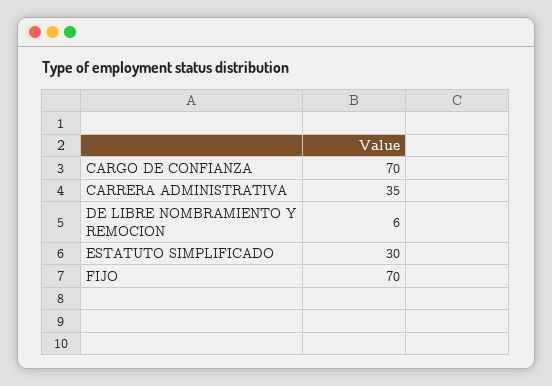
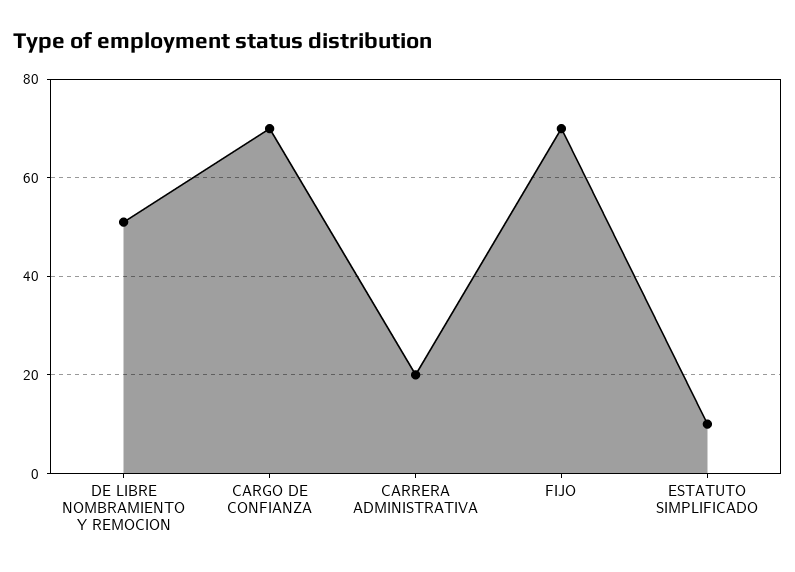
CARRERA ADMINISTRATIVA: 35 -> 20
DE LIBRE NOMBRAMIENTO Y REMOCION: 6 -> 50
ESTATUTO SIMPLIFICADO: 30 -> 10

